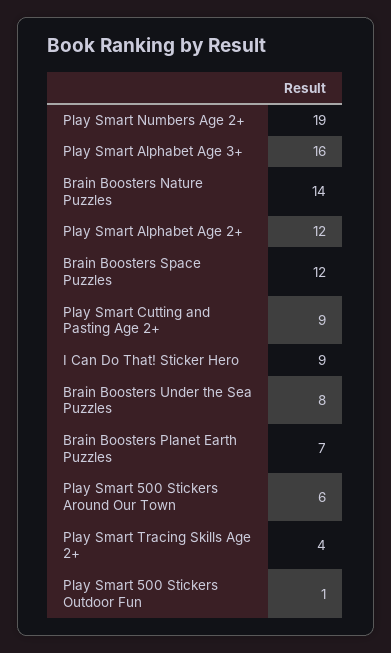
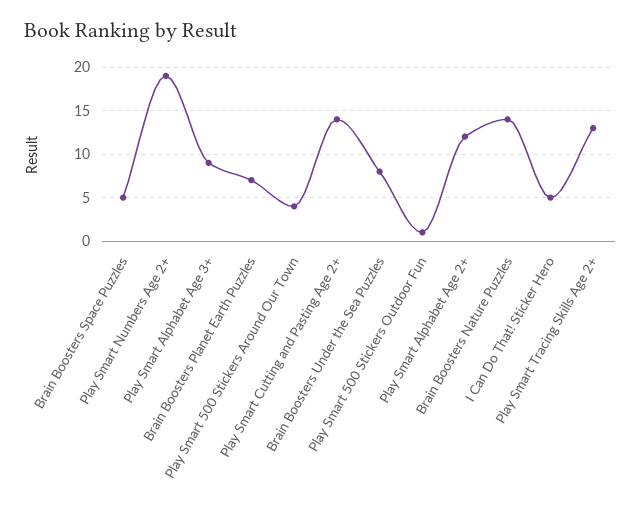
Play Smart Alphabet Age 3+: 16 -> 9
Brain Boosters Space Puzzles: 12 -> 5
Play Smart Cutting and Pasting Age 2+: 9 -> 14
I Can Do That! Sticker Hero: 9 -> 5
Play Smart 500 Stickers Around Our Town: 6 -> 4
Play Smart Tracing Skills Age 2+: 4 -> 13

